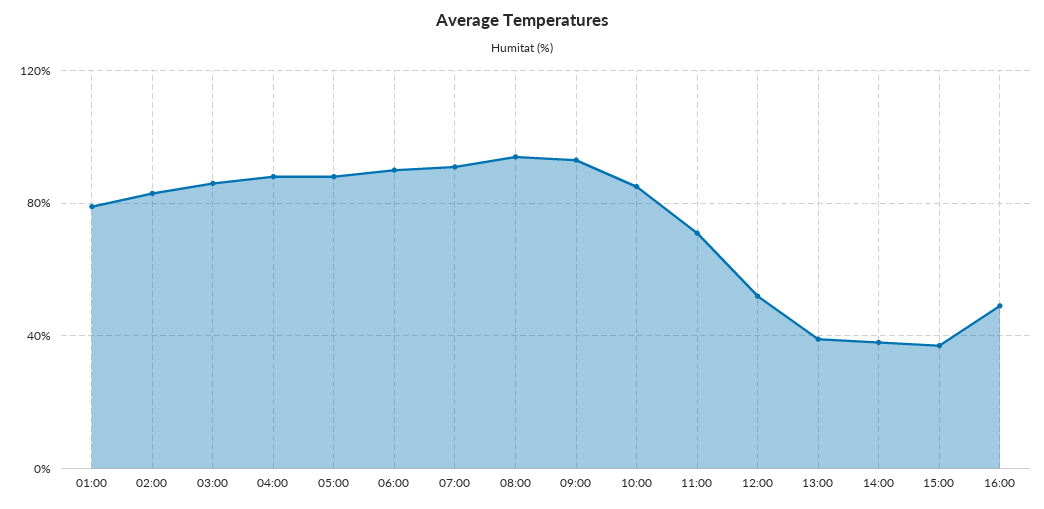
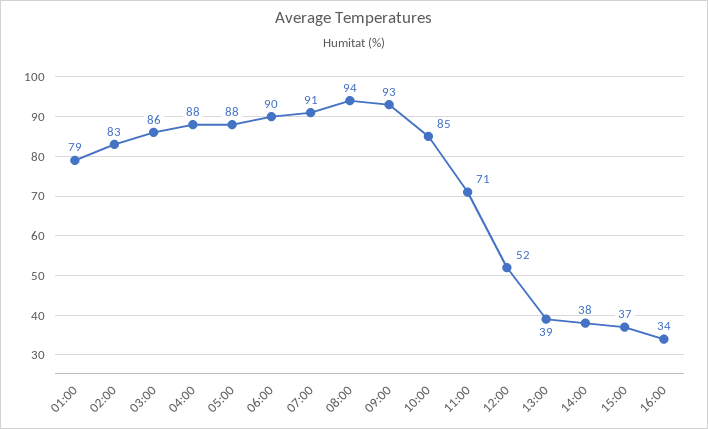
16:00: 50 -> 34

